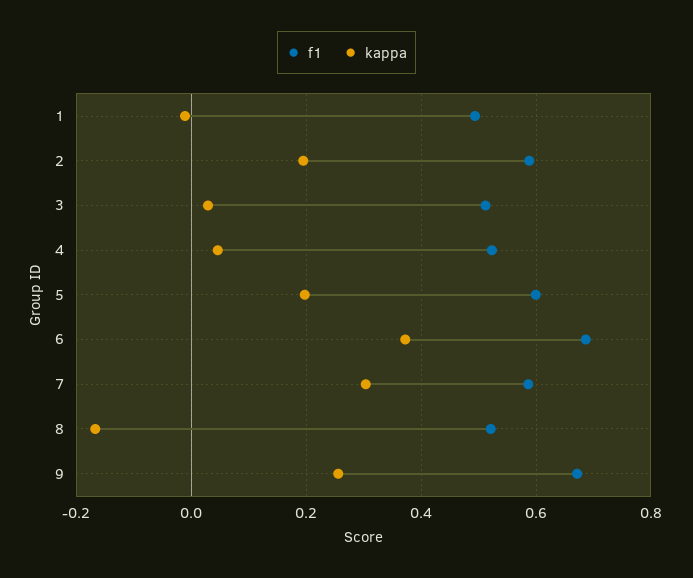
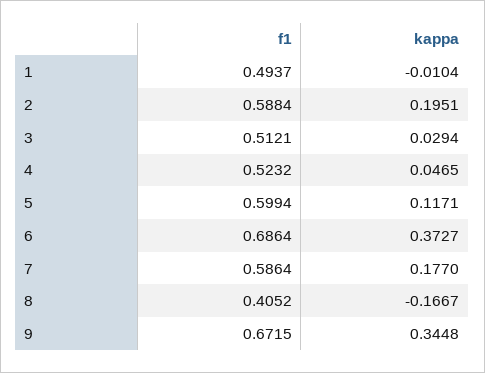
kappa, 5: 0.2 -> 0.1171
kappa, 7: 0.3 -> 0.177
f1, 8: 0.52 -> 0.4052
kappa, 9: 0.26 -> 0.3448

